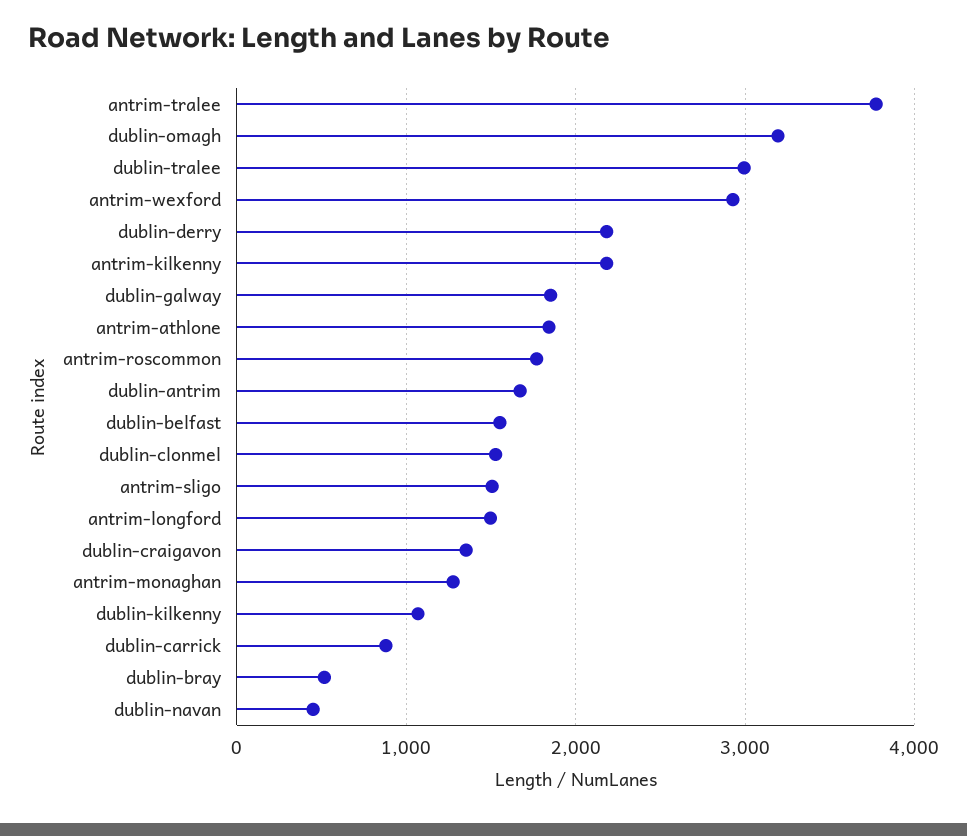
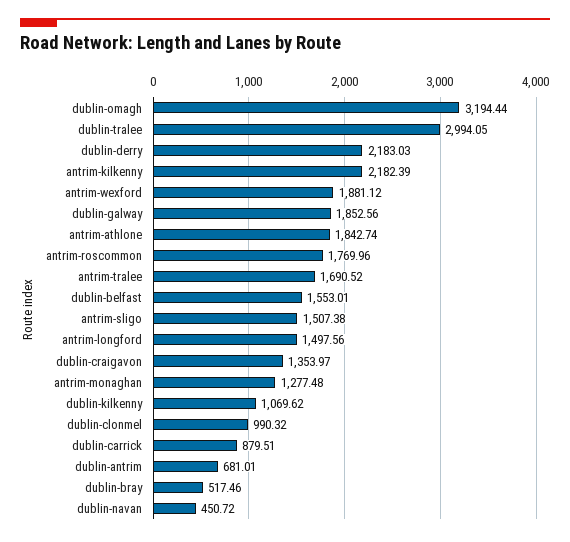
antrim-tralee: 3800 -> 1690.52
antrim-wexford: 2900 -> 1881.12
dublin-antrim: 1700 -> 681.01
dublin-clonmel: 1500 -> 990.32

